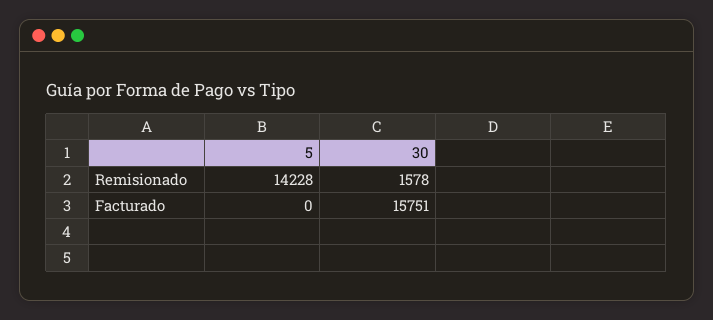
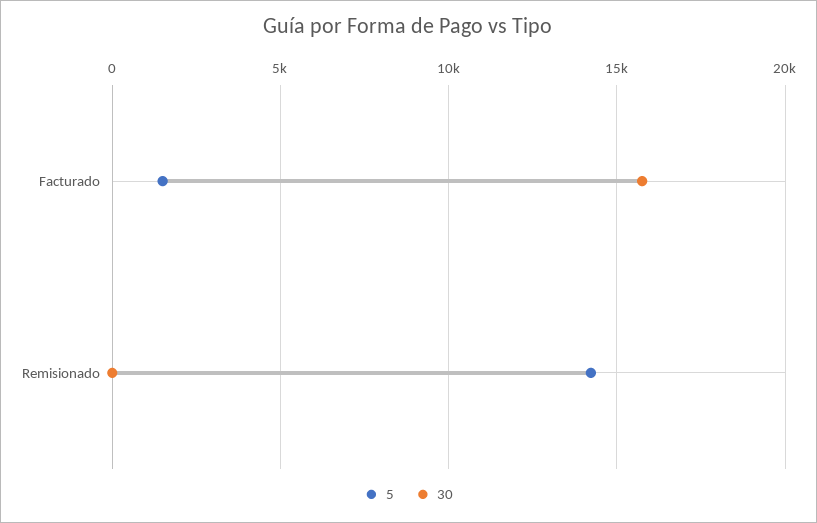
30, Remisionado: 1578 -> 0
5, Facturado: 0 -> 1500

